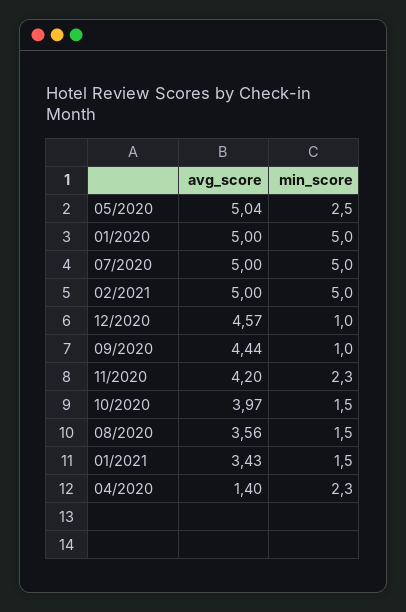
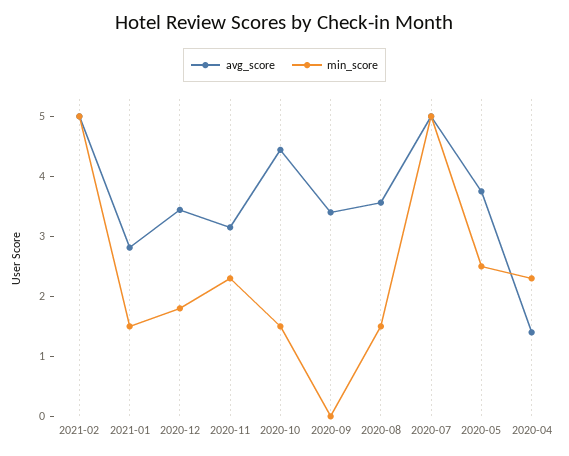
avg_score, 05/2020: 5.04 -> 3.8
avg_score, 01/2020: 5 -> none
min_score, 01/2020: 5 -> none
avg_score, 12/2020: 4.57 -> 3.4
min_score, 12/2020: 1 -> 1.8
avg_score, 09/2020: 4.44 -> 3.4
min_score, 09/2020: 1 -> 0
avg_score, 11/2020: 4.2 -> 3.2
avg_score, 10/2020: 3.97 -> 4.4
avg_score, 01/2021: 3.43 -> 2.8

